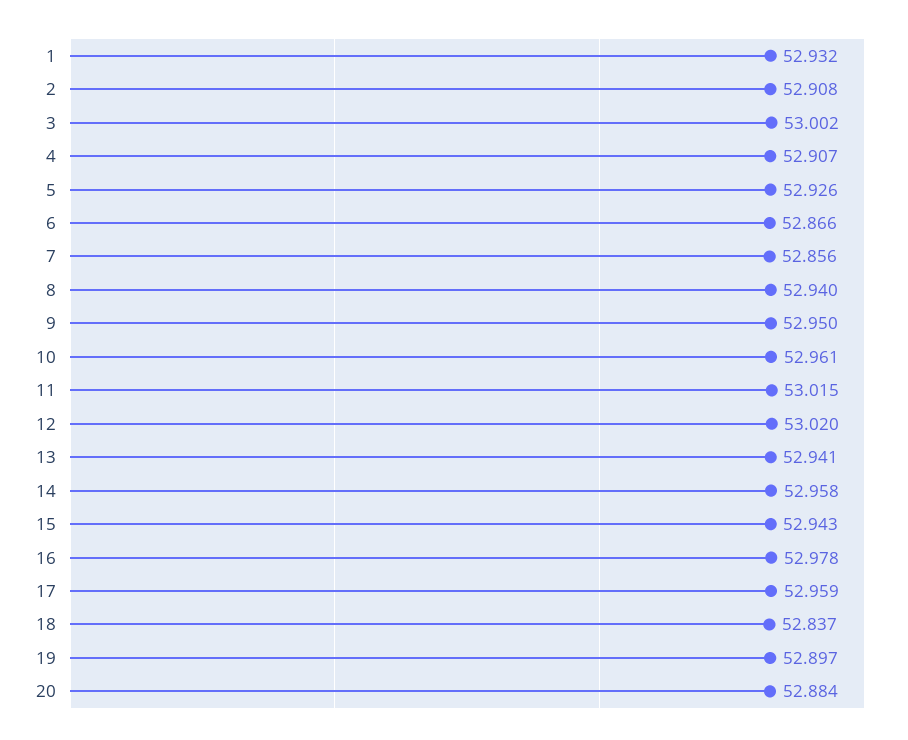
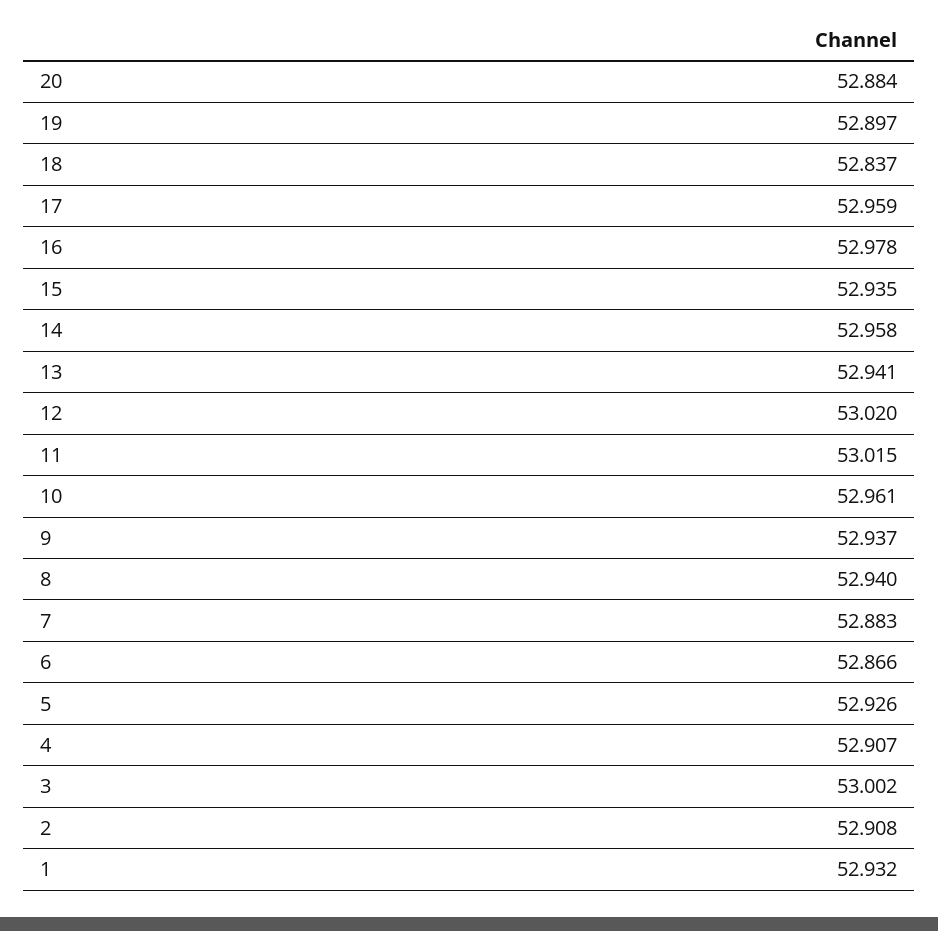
7: 52.856 -> 52.883
9: 52.95 -> 52.937
15: 52.943 -> 52.935

